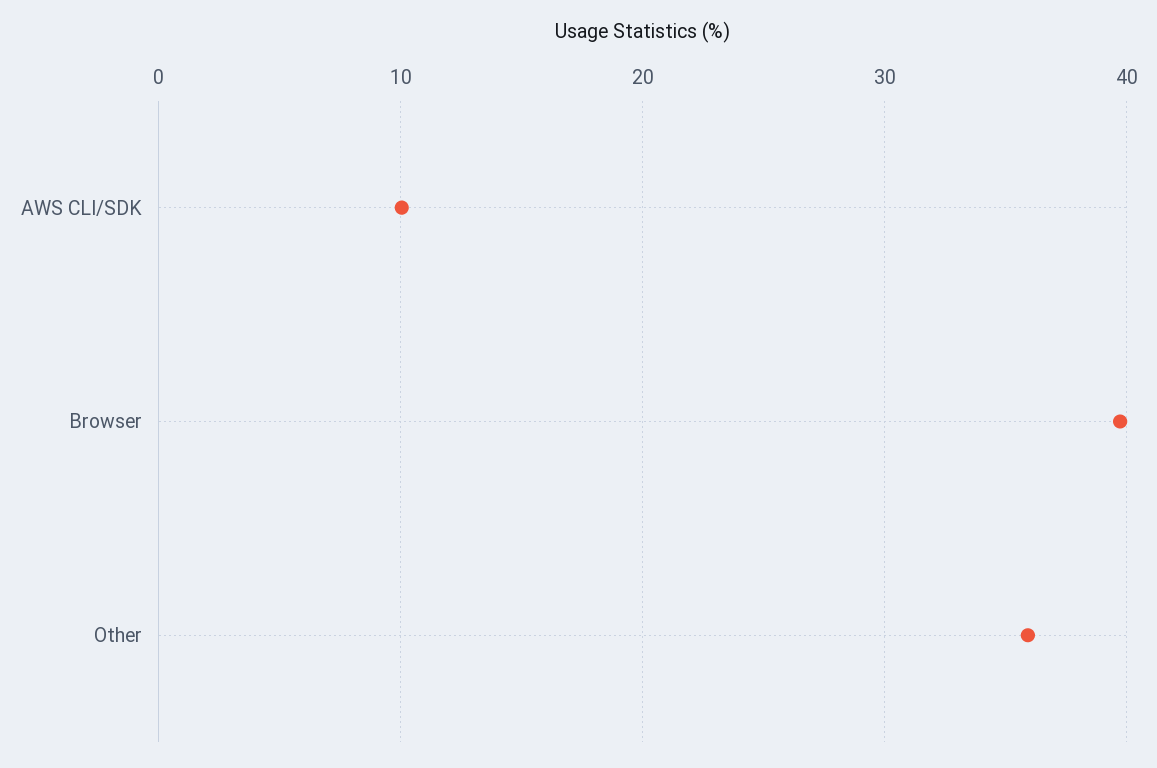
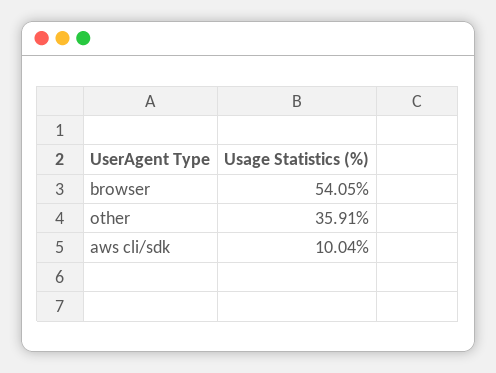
Browser: 40 -> 54.05

